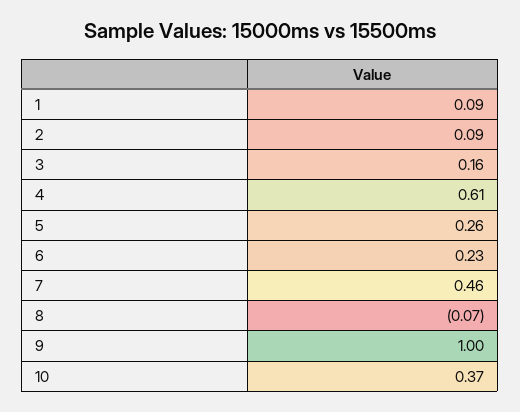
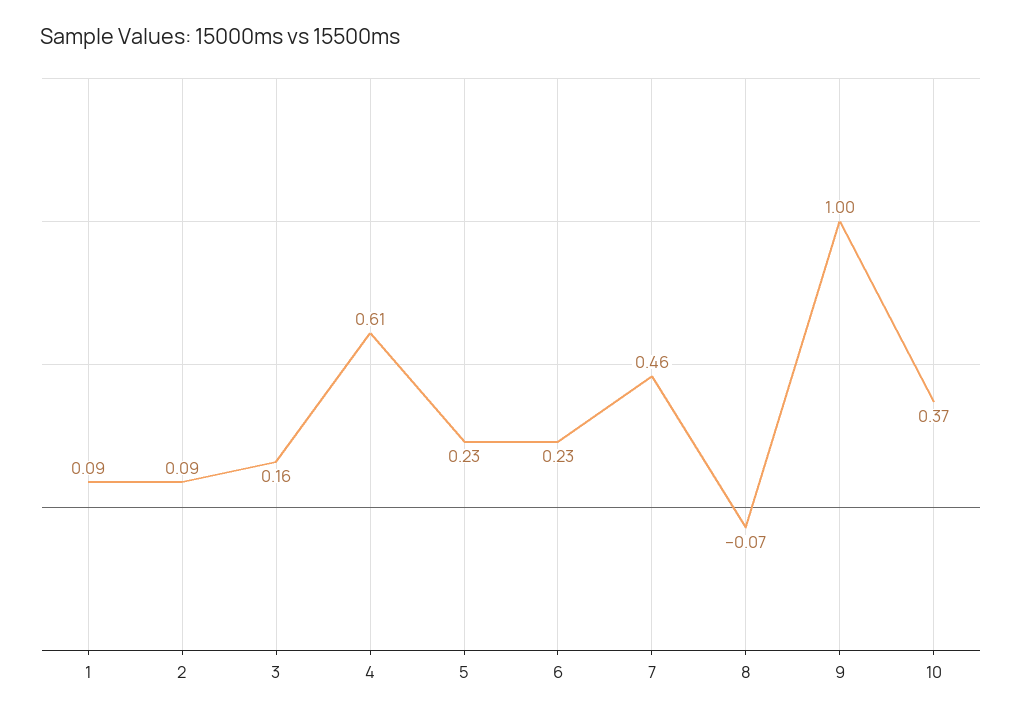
5: 0.26 -> 0.23

